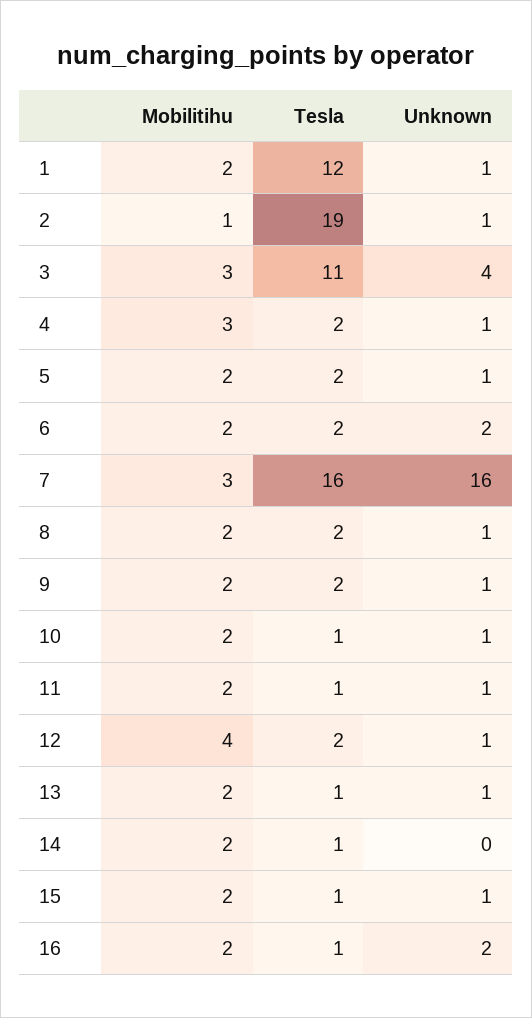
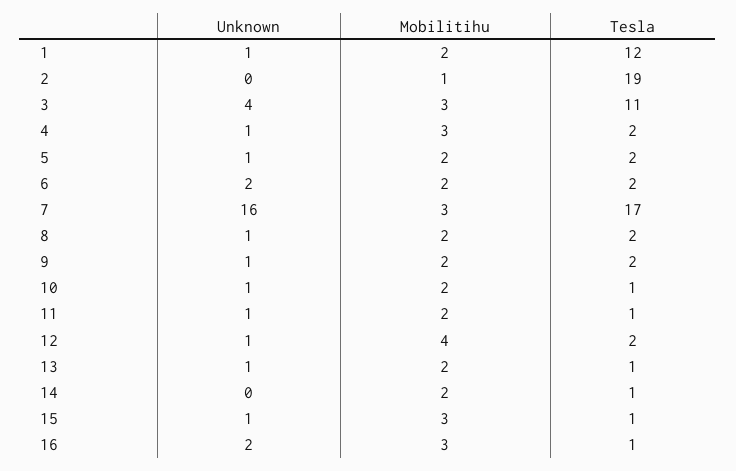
Unknown, 2: 1 -> 0
Tesla, 7: 16 -> 17
Mobilitihu, 15: 2 -> 3
Mobilitihu, 16: 2 -> 3

